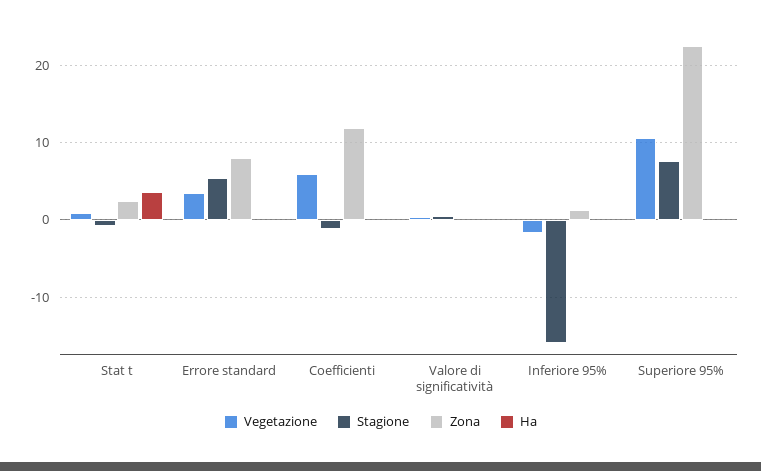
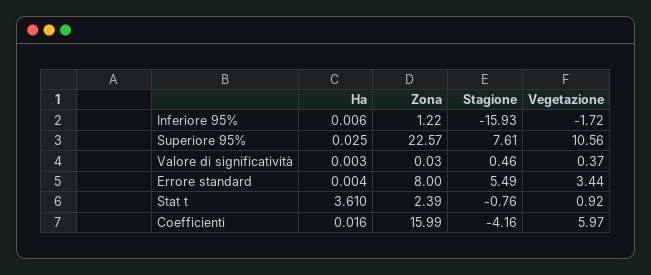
Stagione, Coefficienti: -1 -> -4.16
Zona, Coefficienti: 12 -> 15.99

